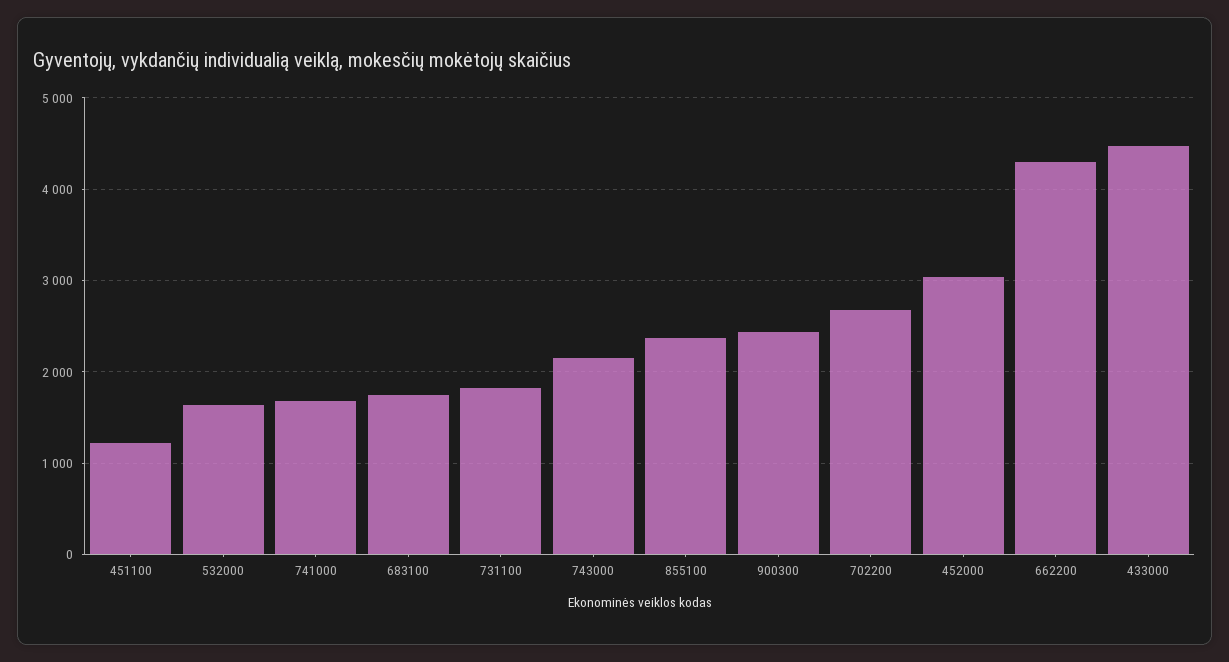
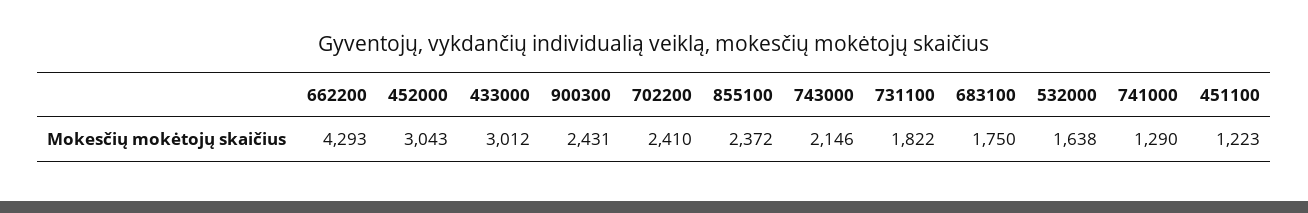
741000: 1700 -> 1290
702200: 2700 -> 2410
433000: 4500 -> 3012

